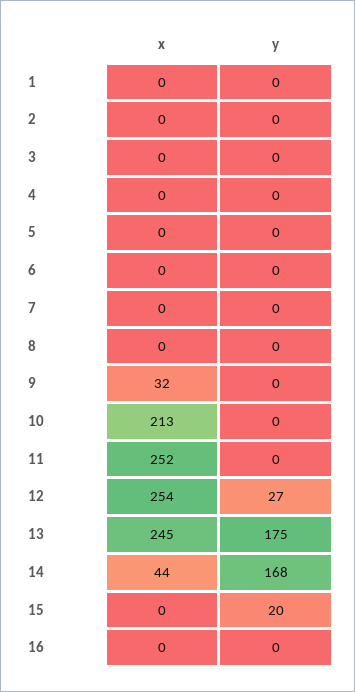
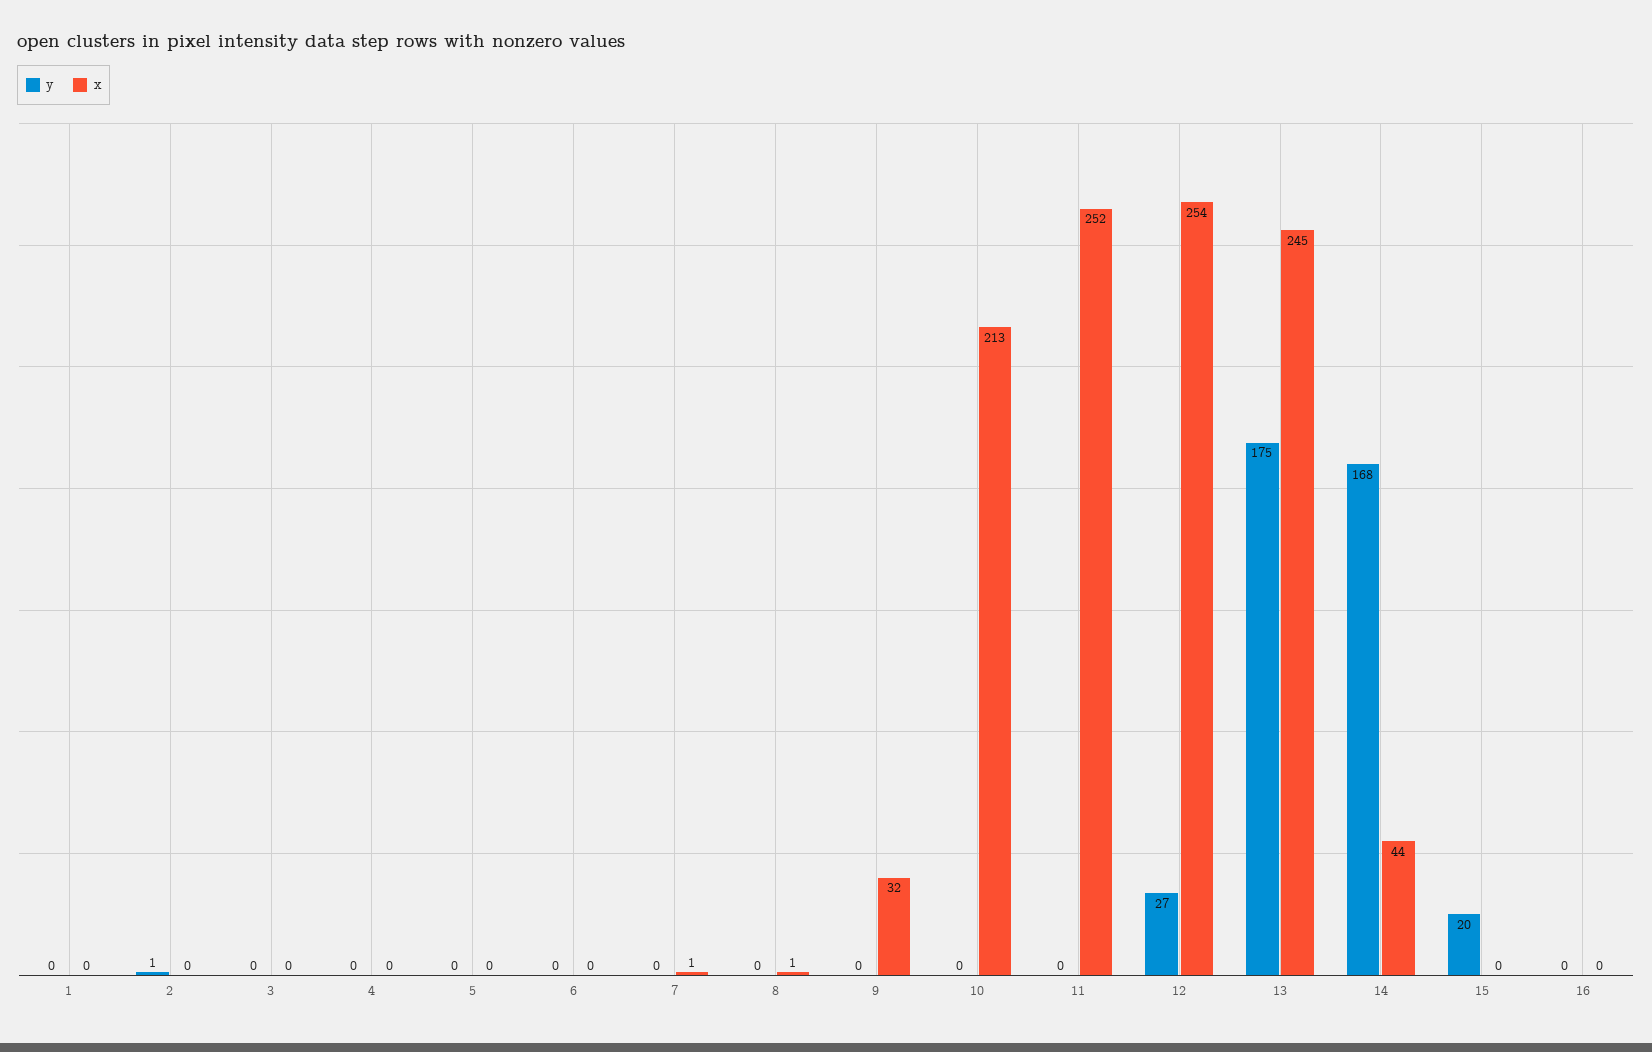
y, 2: 0 -> 1
x, 7: 0 -> 1
x, 8: 0 -> 1

